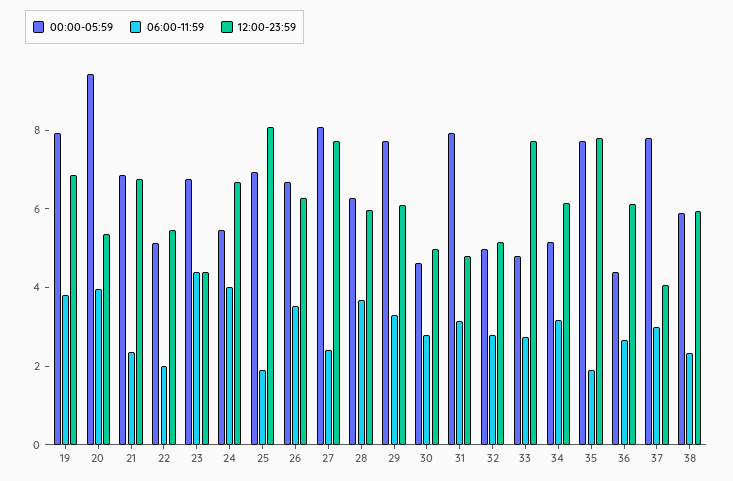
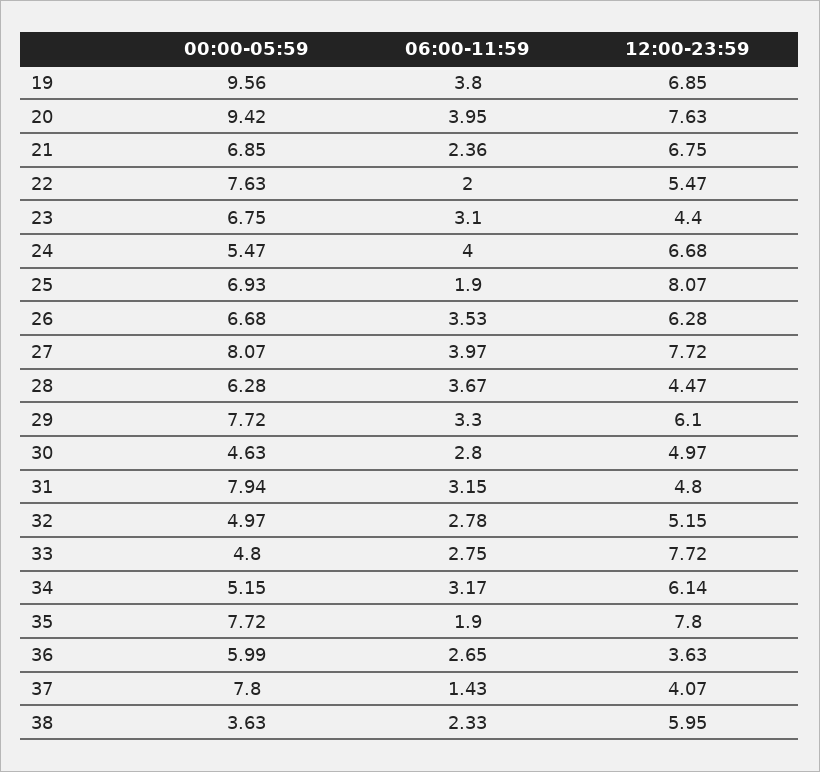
00:00-05:59, 19: 8 -> 9.56
12:00-23:59, 20: 5.5 -> 7.63
00:00-05:59, 22: 5 -> 7.63
06:00-11:59, 23: 4.5 -> 3.1
06:00-11:59, 27: 2.5 -> 3.97
12:00-23:59, 28: 6 -> 4.47
00:00-05:59, 36: 4.5 -> 5.99
12:00-23:59, 36: 6 -> 3.63
06:00-11:59, 37: 3 -> 1.43
00:00-05:59, 38: 6 -> 3.63

